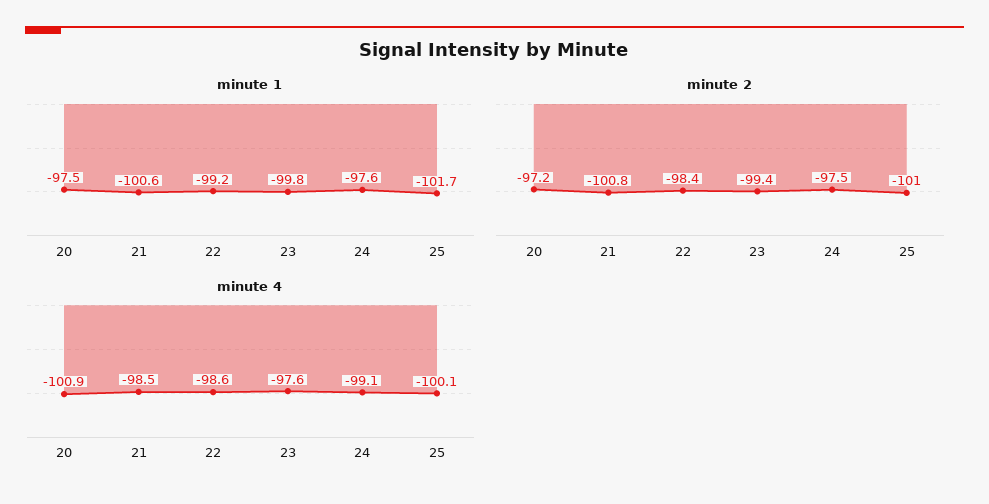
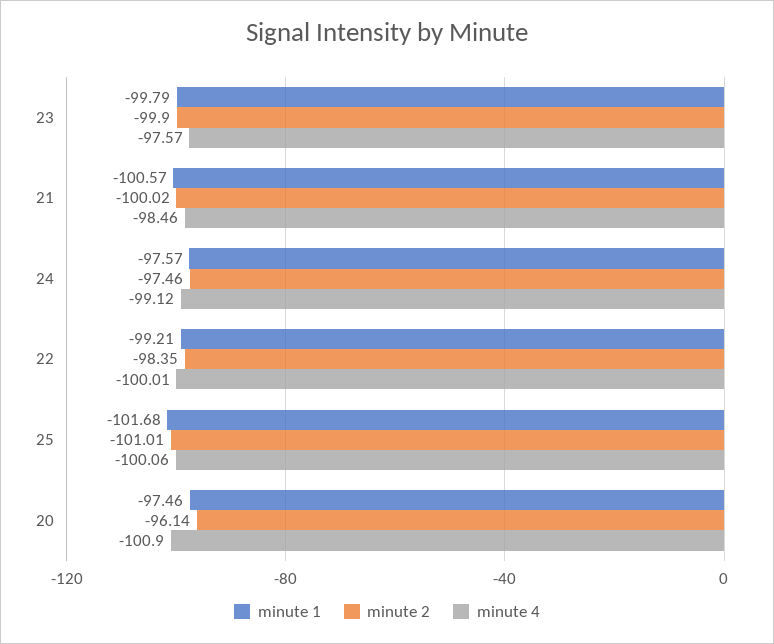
minute 2, 20: -97.2 -> -96.14
minute 2, 21: -100.8 -> -100.02
minute 2, 23: -99.4 -> -99.9
minute 4, 22: -98.6 -> -100.01

